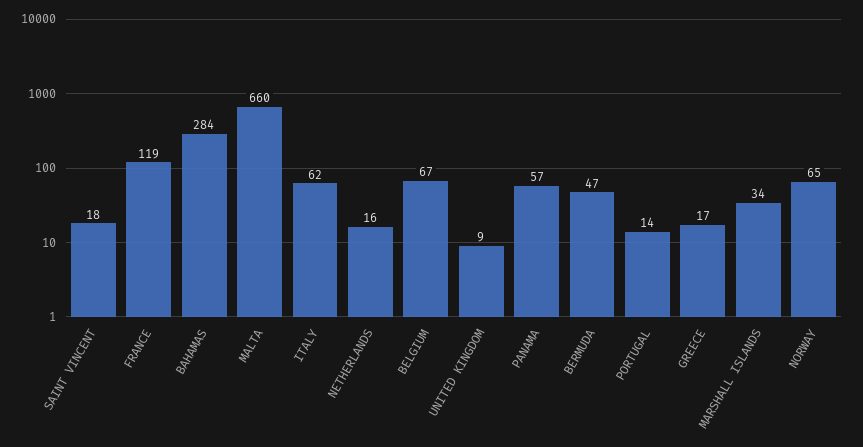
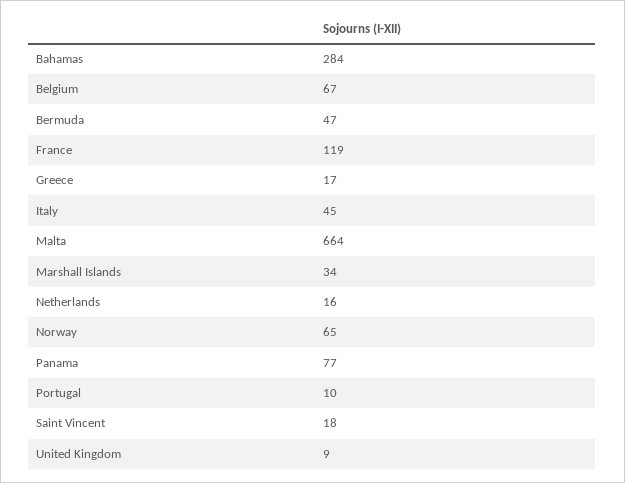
MALTA: 660 -> 664
ITALY: 62 -> 45
PANAMA: 57 -> 77
PORTUGAL: 14 -> 10

